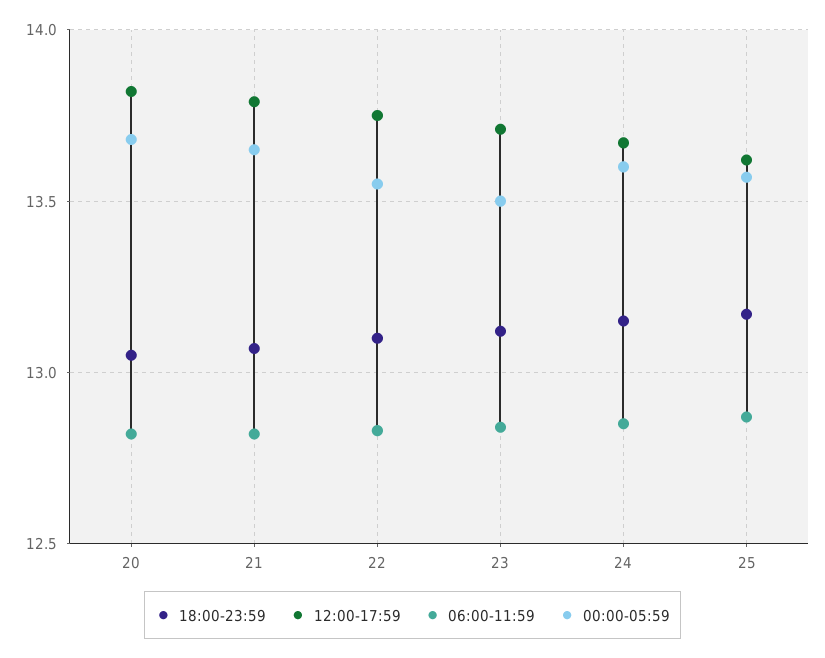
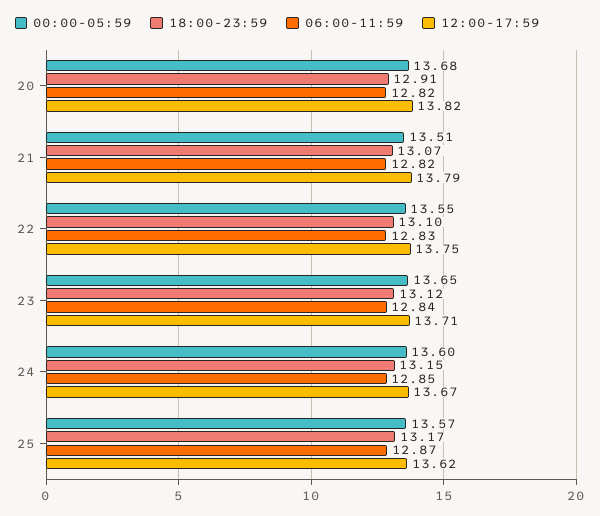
18:00-23:59, 20: 13.05 -> 12.91
00:00-05:59, 21: 13.65 -> 13.51
00:00-05:59, 23: 13.5 -> 13.65

